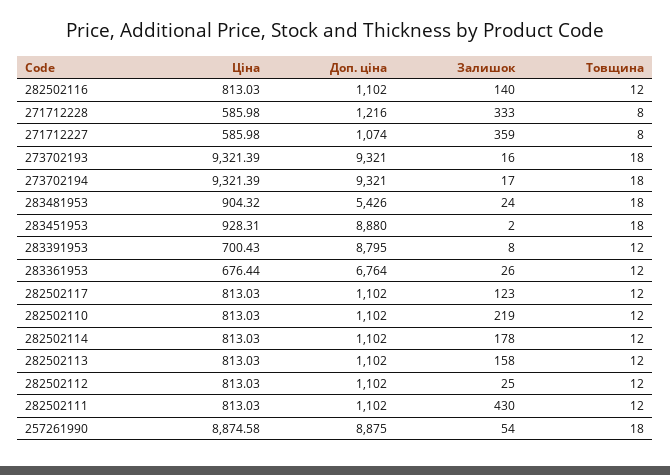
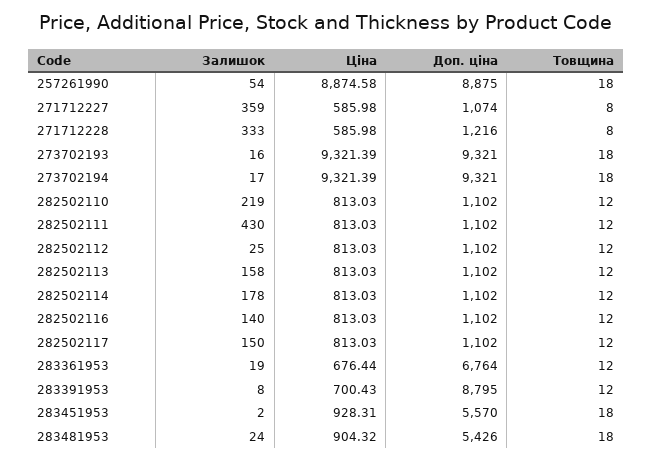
Доп. ціна, 283451953: 8880 -> 5570
Залишок, 283361953: 26 -> 19
Залишок, 282502117: 123 -> 150

